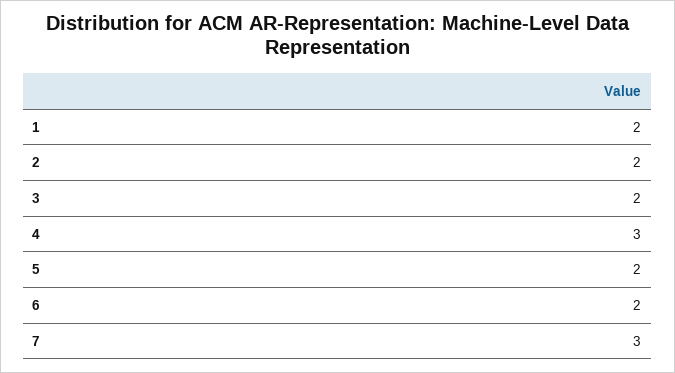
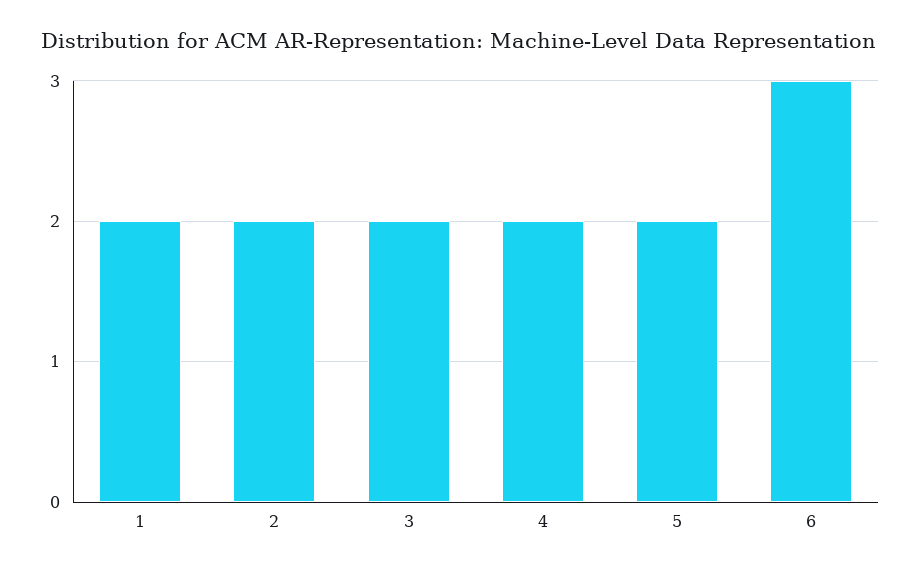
4: 3 -> 2
6: 2 -> 3
7: 3 -> none

